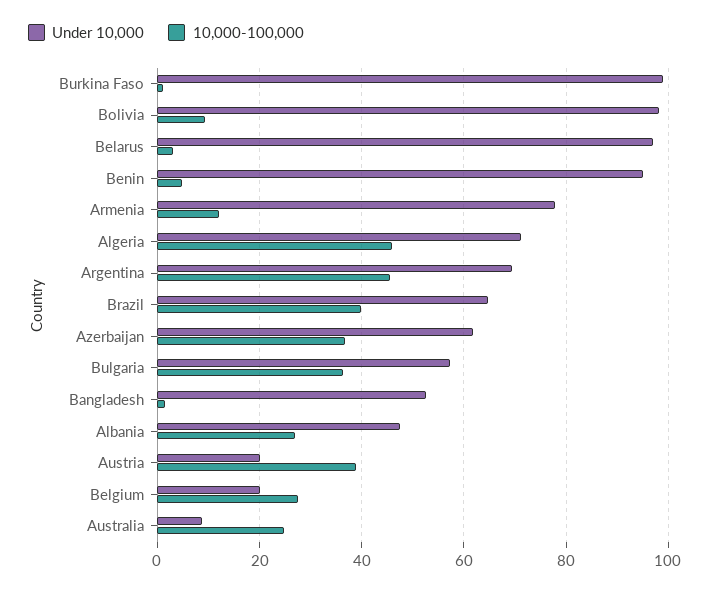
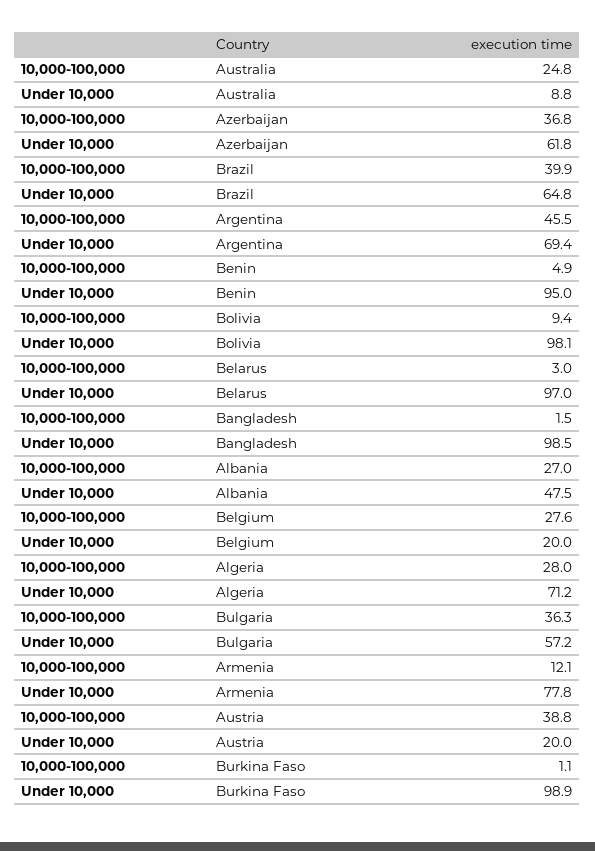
10,000-100,000, Algeria: 46 -> 28
Under 10,000, Bangladesh: 52 -> 98.5

